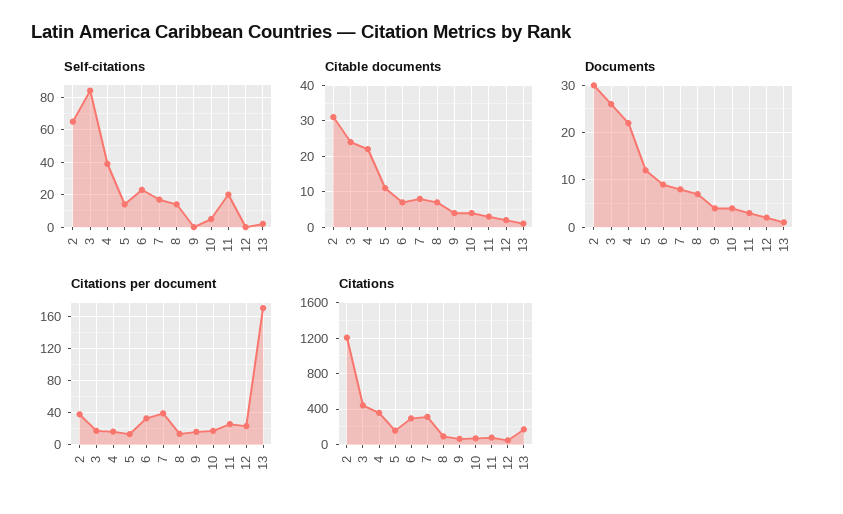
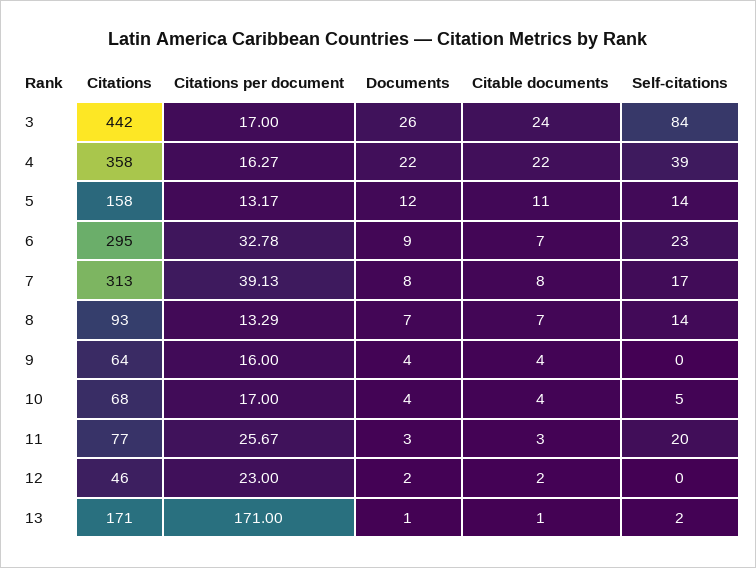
Self-citations, 2: 65 -> none
Citable documents, 2: 30 -> none
Documents, 2: 30 -> none
Citations per document, 2: 40 -> none
Citations, 2: 1200 -> none

